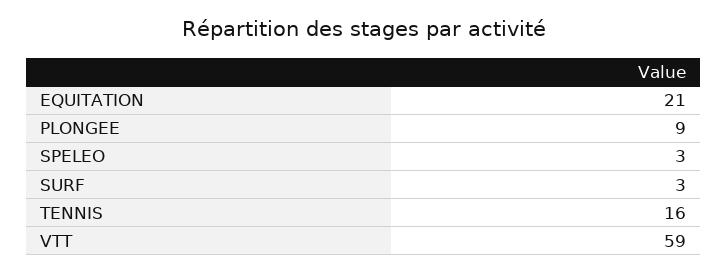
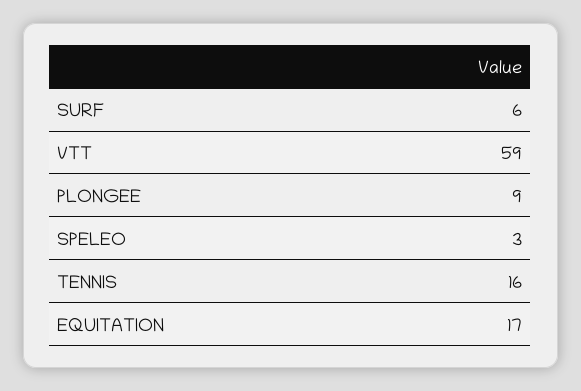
EQUITATION: 21 -> 17
SURF: 3 -> 6

